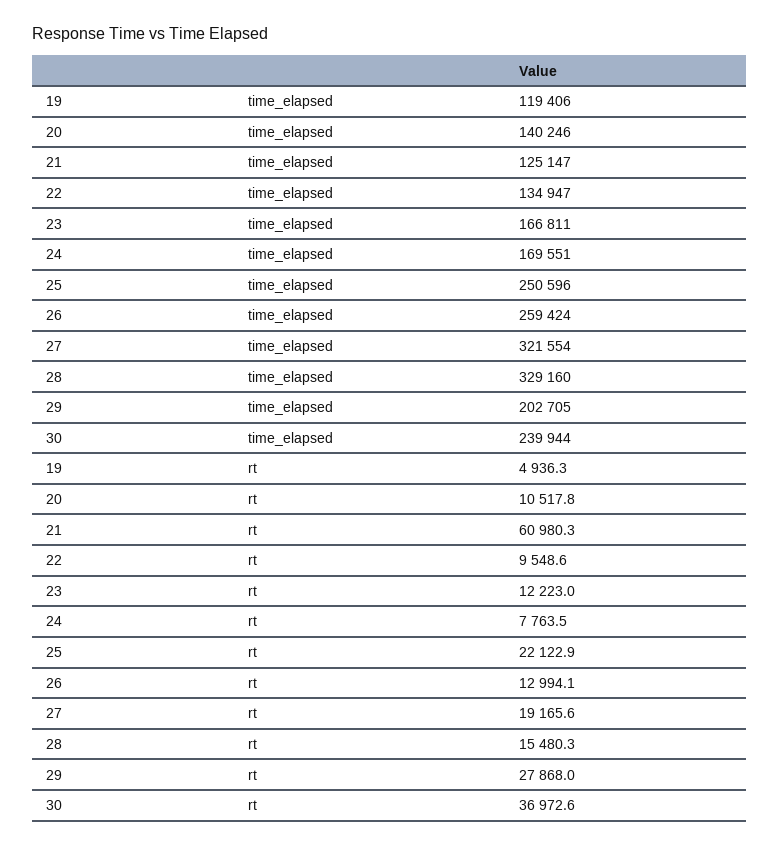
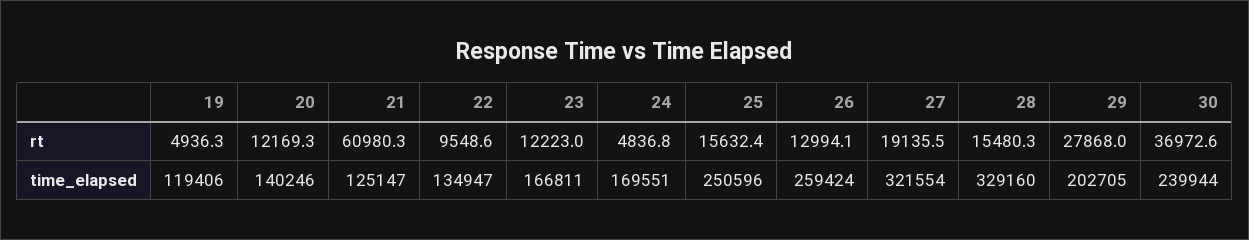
20, rt: 10517.8 -> 12169.3
24, rt: 7763.5 -> 4836.8
25, rt: 22122.9 -> 15632.4
27, rt: 19165.6 -> 19135.5

